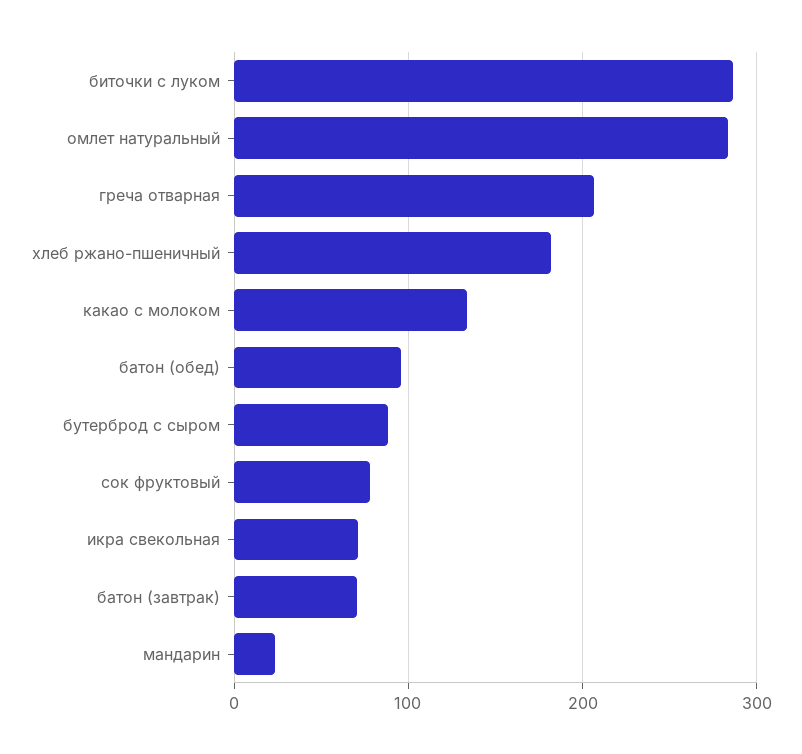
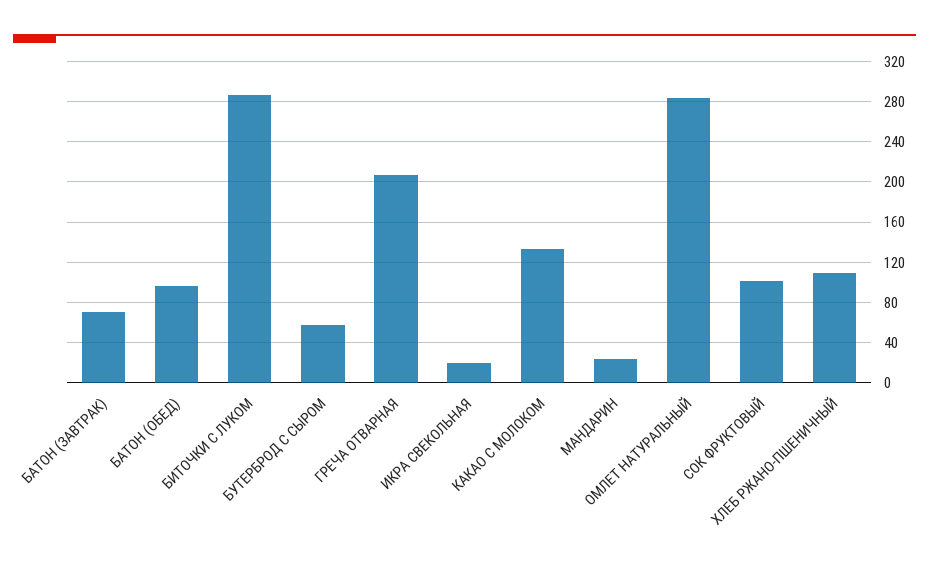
хлеб ржано-пшеничный: 180 -> 110
бутерброд с сыром: 90 -> 60
сок фруктовый: 80 -> 100
икра свекольная: 70 -> 20

